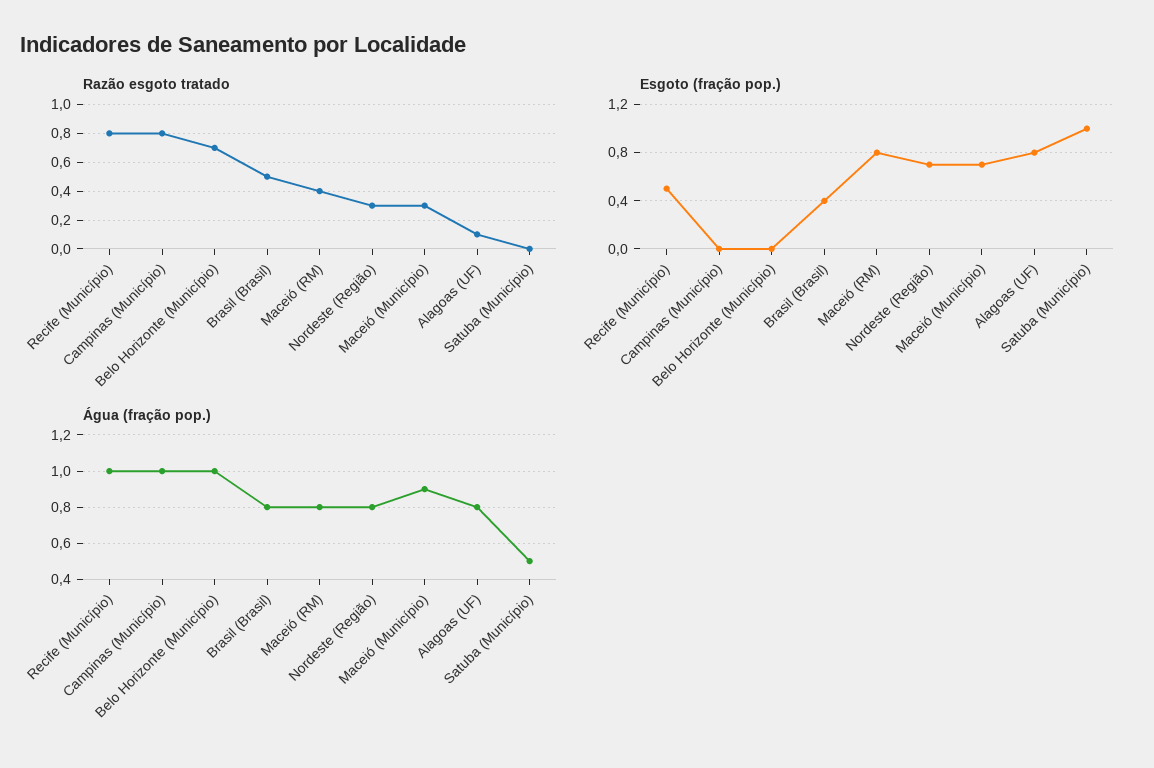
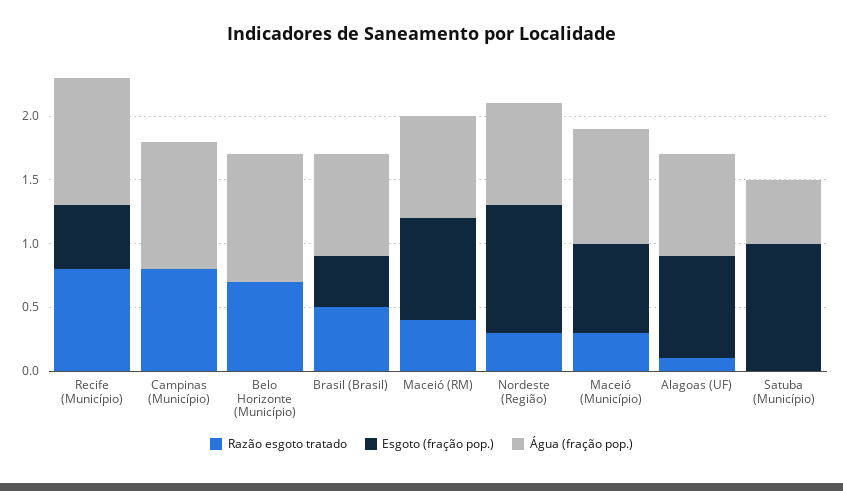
Esgoto (fração pop.), Nordeste (Região): 0.7 -> 1

